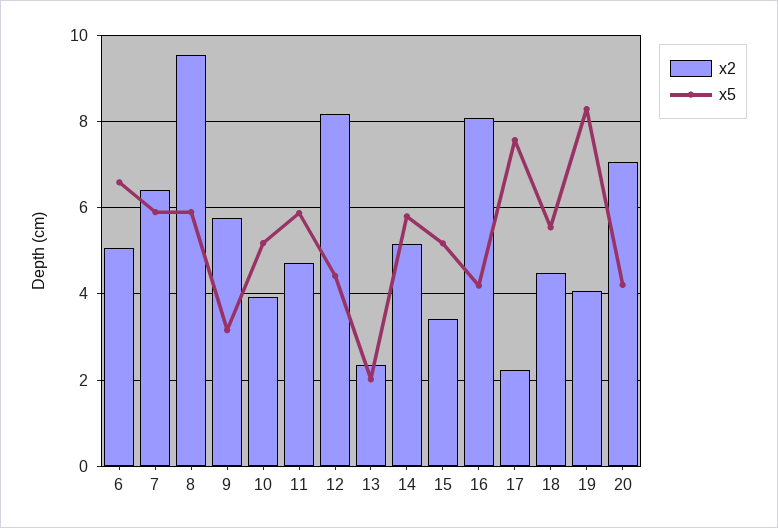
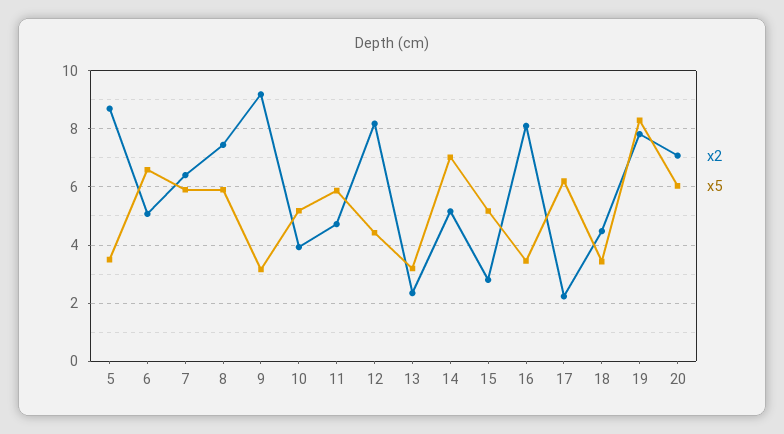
x2, 8: 9.6 -> 7.5
x2, 9: 5.8 -> 9.25
x5, 13: 2 -> 3.25
x5, 14: 5.8 -> 7
x2, 15: 3.4 -> 2.75
x5, 16: 4.2 -> 3.5
x5, 17: 7.6 -> 6.25
x5, 18: 5.6 -> 3.5
x2, 19: 4 -> 7.75
x5, 20: 4.2 -> 6
x2, 5: none -> 8.75
x5, 5: none -> 3.5

